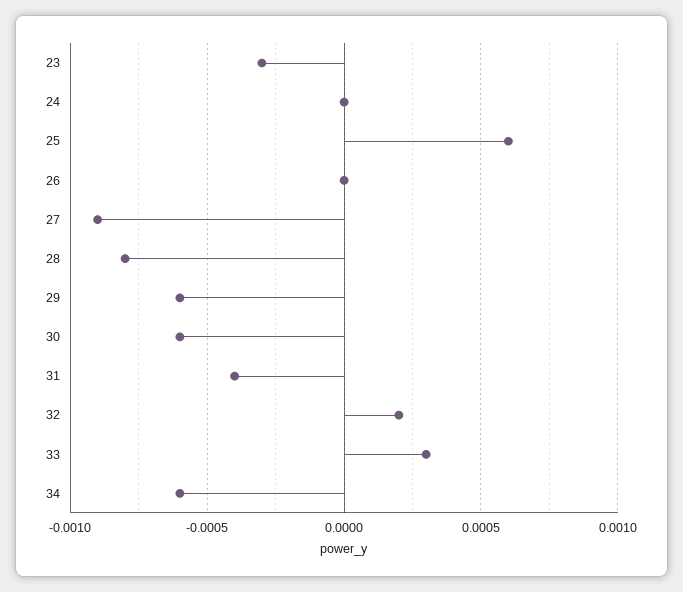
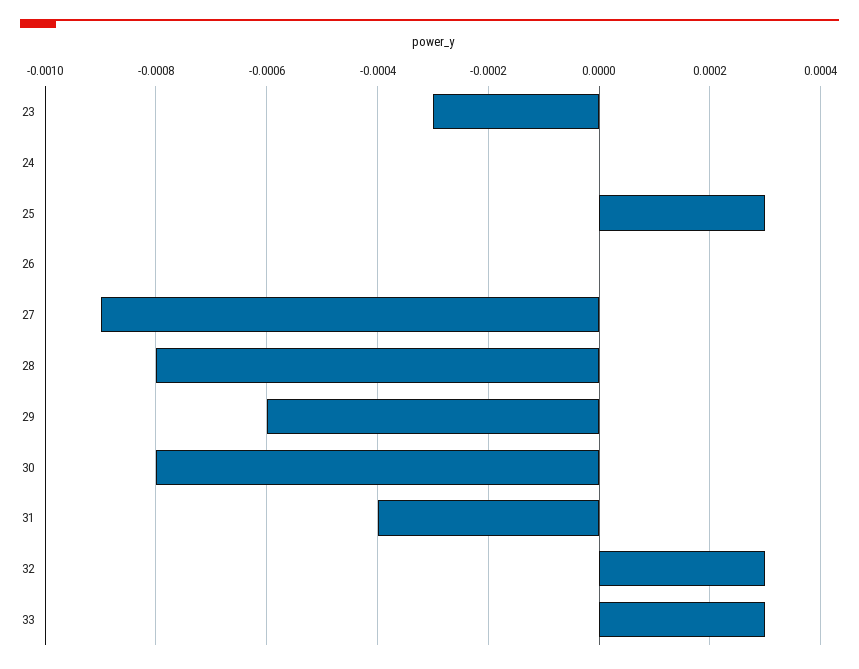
25: 0.0006 -> 0.0003
30: -0.0006 -> -0.0008
32: 0.0002 -> 0.0003
34: -0.0006 -> none

